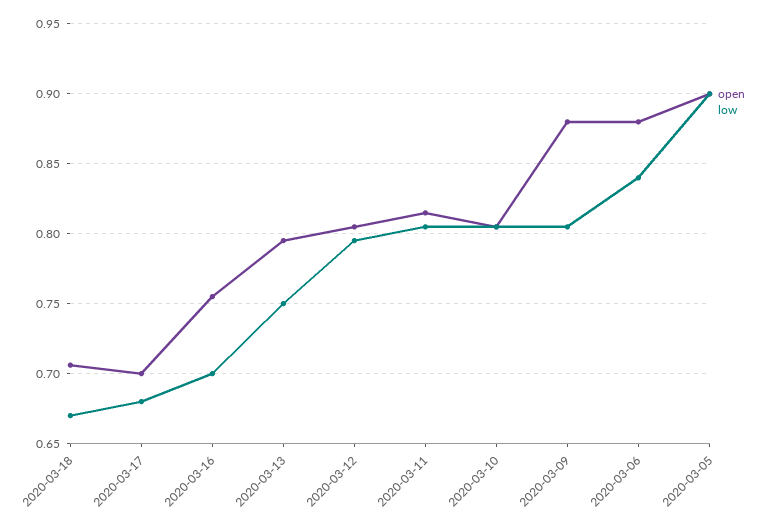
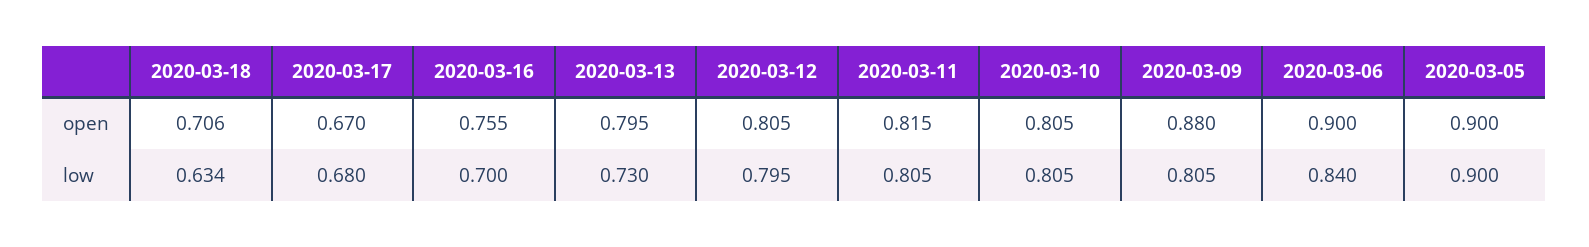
low, 2020-03-18: 0.67 -> 0.634
open, 2020-03-17: 0.7 -> 0.67
low, 2020-03-13: 0.75 -> 0.73
open, 2020-03-06: 0.88 -> 0.9

